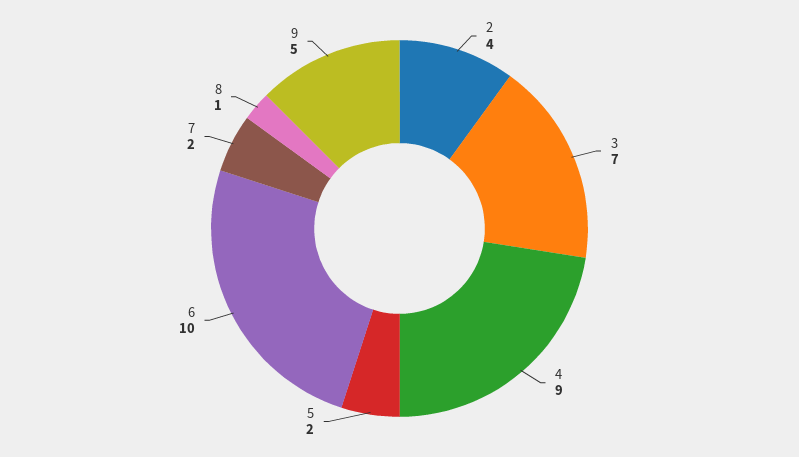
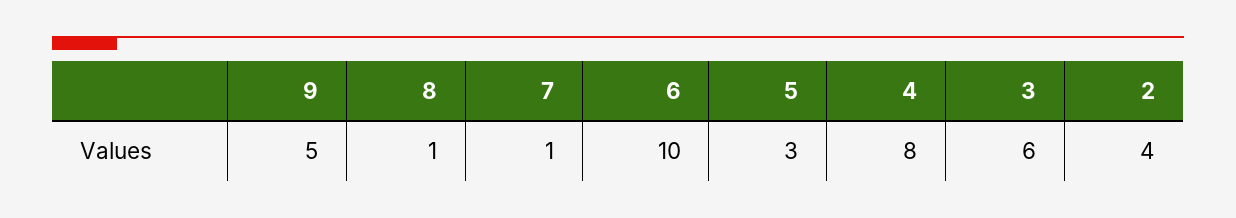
3: 7 -> 6
4: 9 -> 8
5: 2 -> 3
7: 2 -> 1

